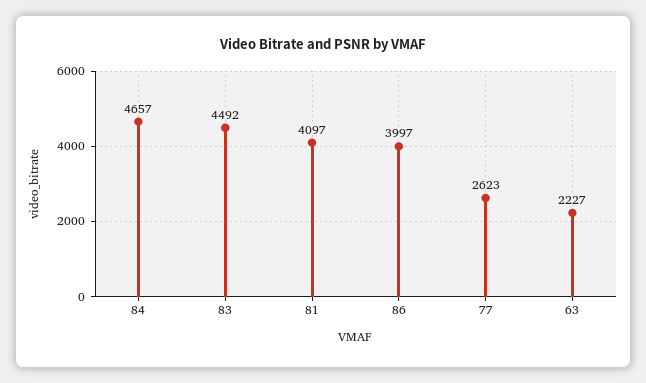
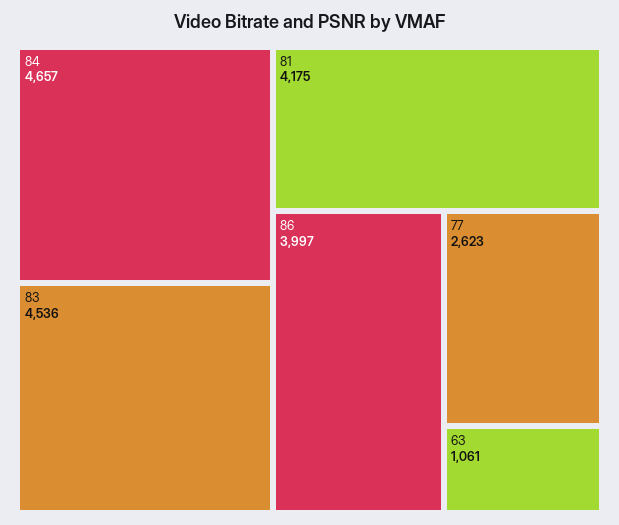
83: 4492 -> 4536
81: 4097 -> 4175
63: 2227 -> 1061

